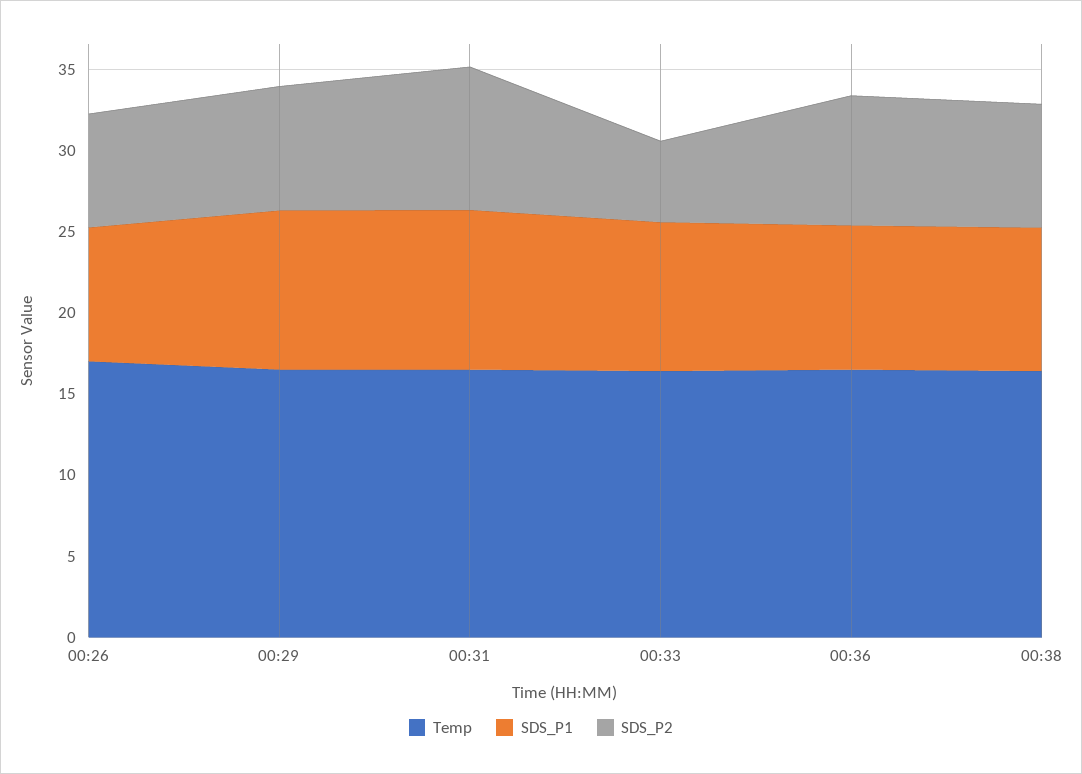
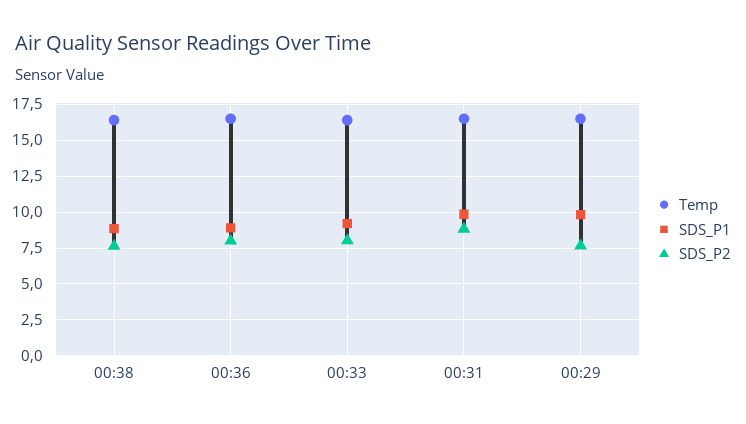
Temp, 00:26: 17 -> none
SDS_P1, 00:26: 8 -> none
SDS_P2, 00:26: 7 -> none
SDS_P2, 00:33: 5 -> 8

